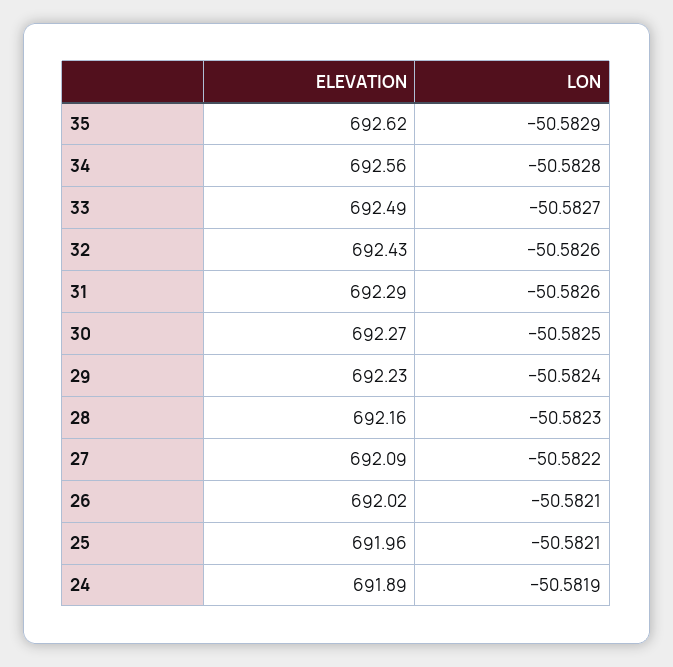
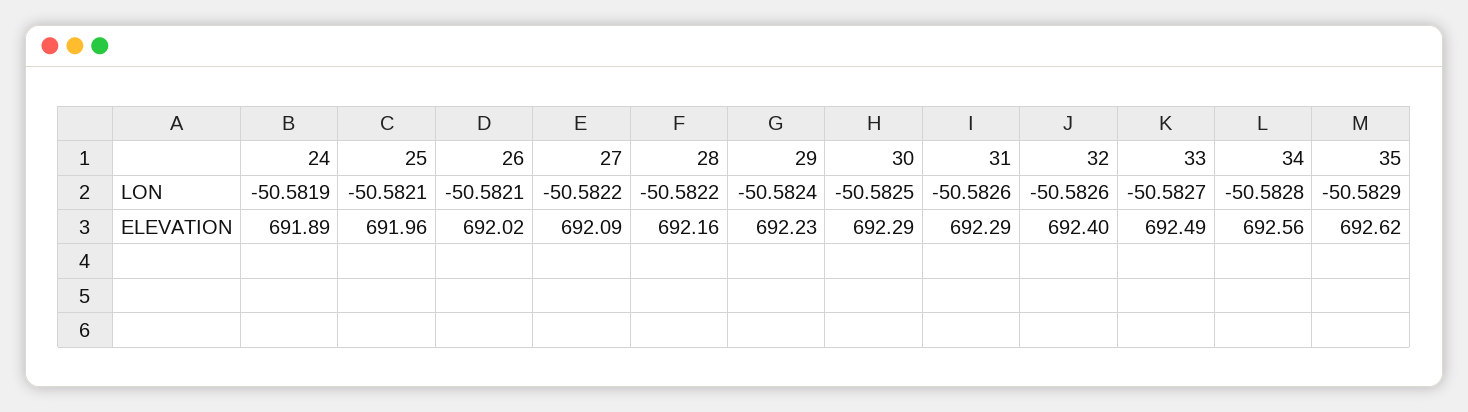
ELEVATION, 32: 692.43 -> 692.4
ELEVATION, 30: 692.27 -> 692.29
LON, 28: -50.5823 -> -50.5822

